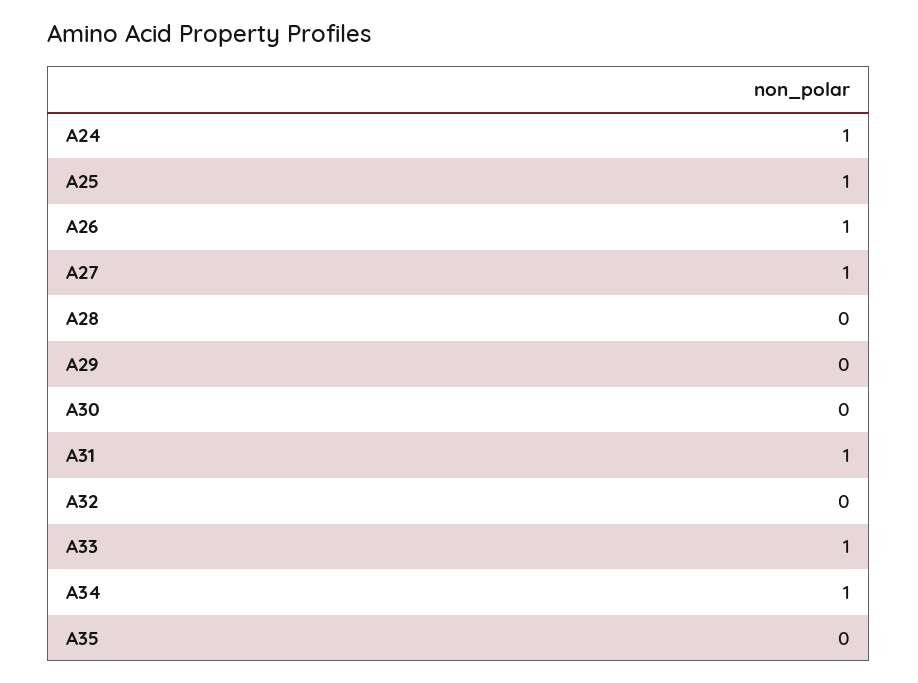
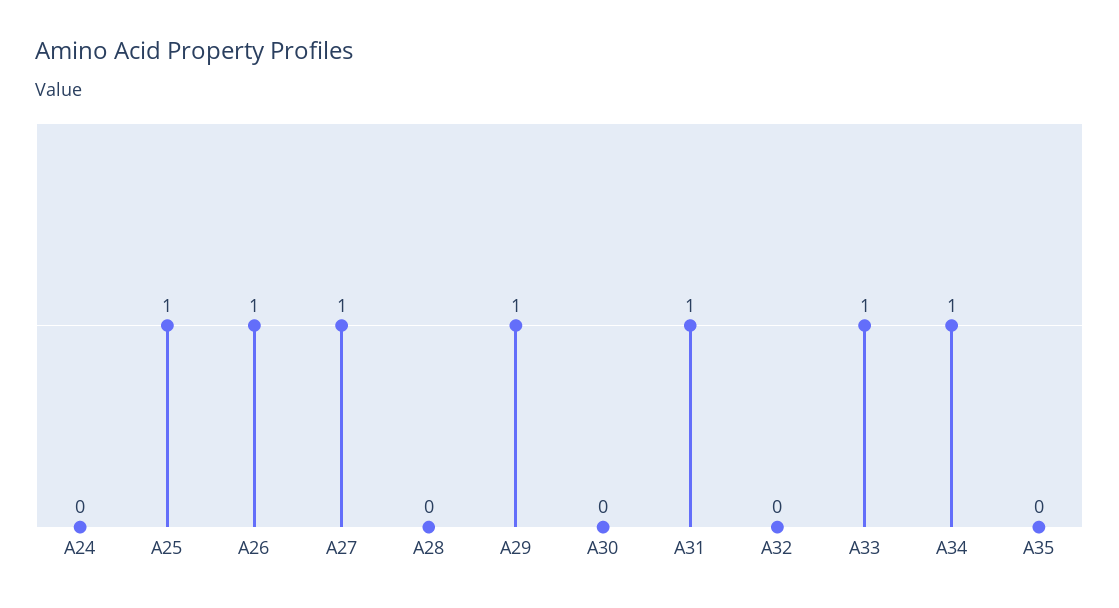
A24: 1 -> 0
A29: 0 -> 1

